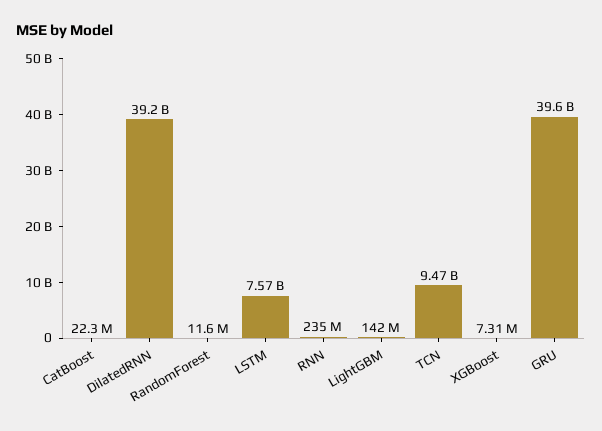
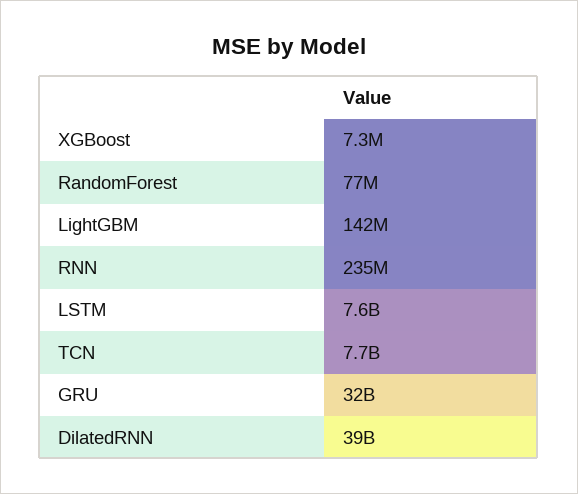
CatBoost: 22300000 -> none
RandomForest: 11600000 -> 77000000
TCN: 9470000000 -> 7700000000
GRU: 39600000000 -> 32000000000

